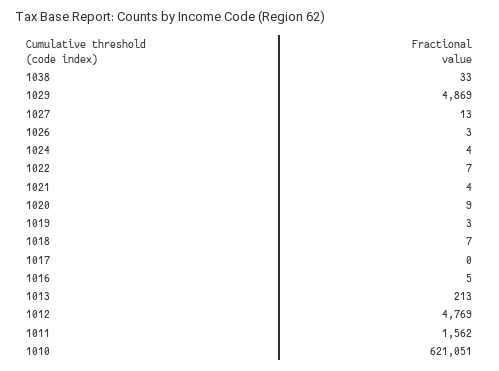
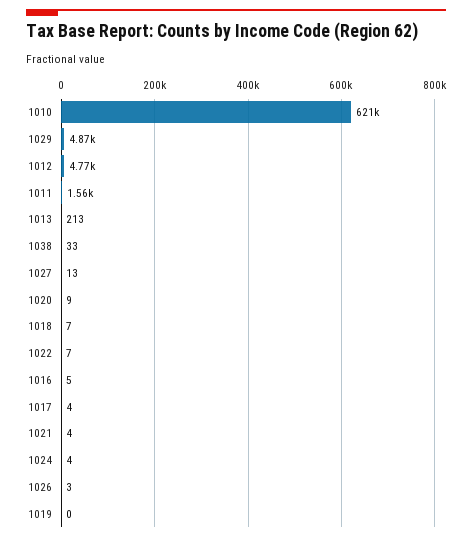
1019: 3 -> 0
1017: 0 -> 4

